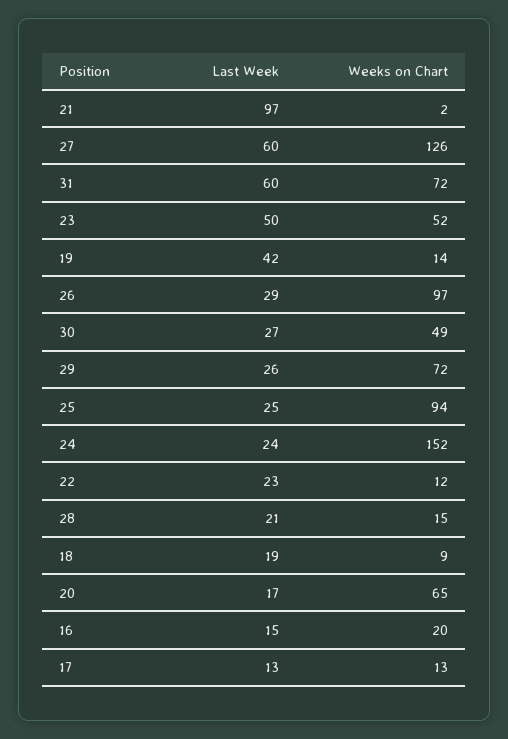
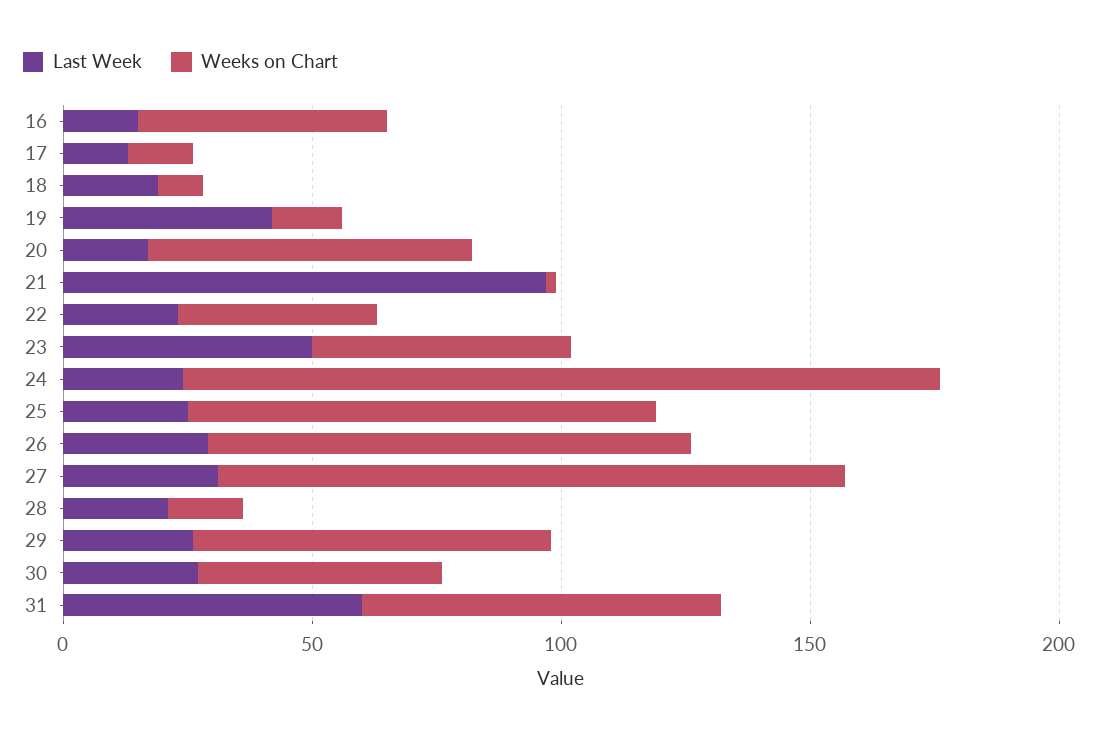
Last Week, 27: 60 -> 30
Weeks on Chart, 22: 12 -> 40
Weeks on Chart, 16: 20 -> 50

